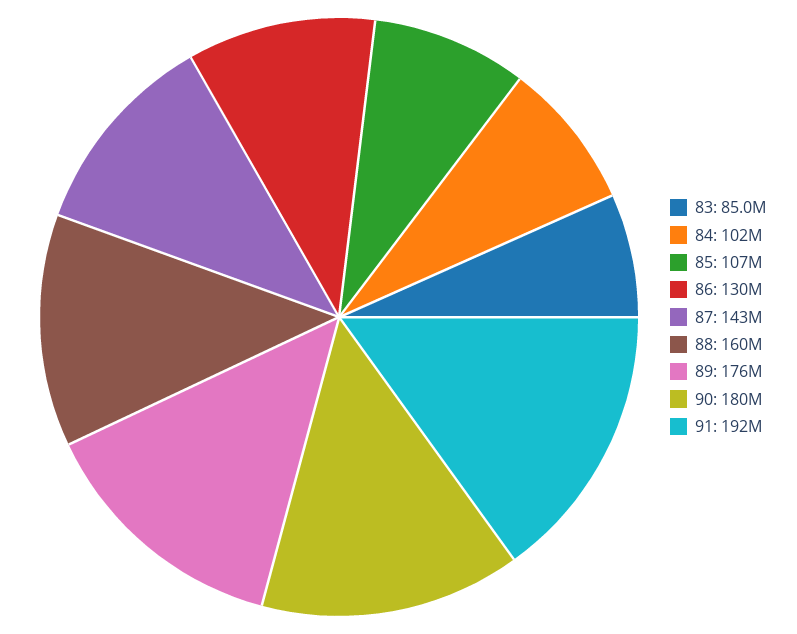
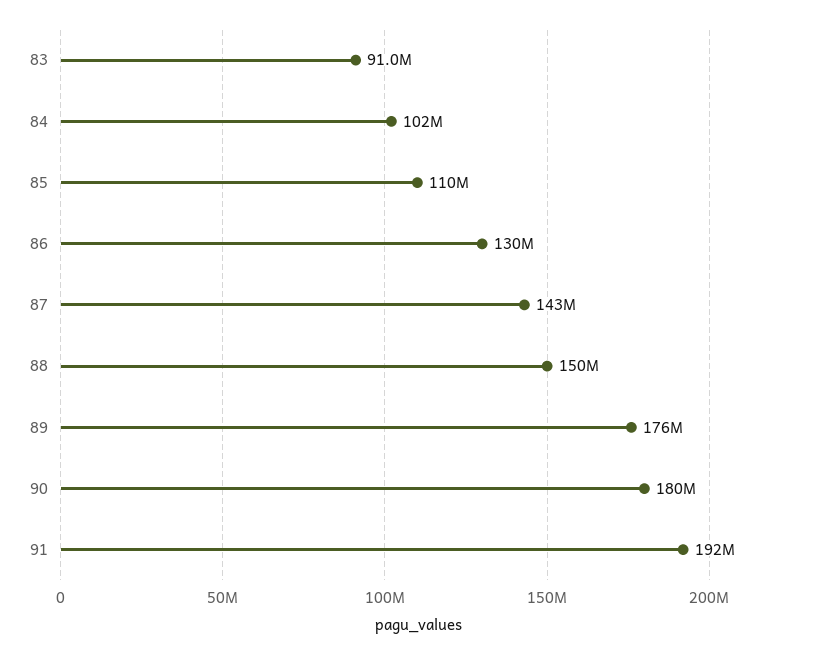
83: 85000000 -> 91000000
85: 107000000 -> 110000000
88: 160000000 -> 150000000

